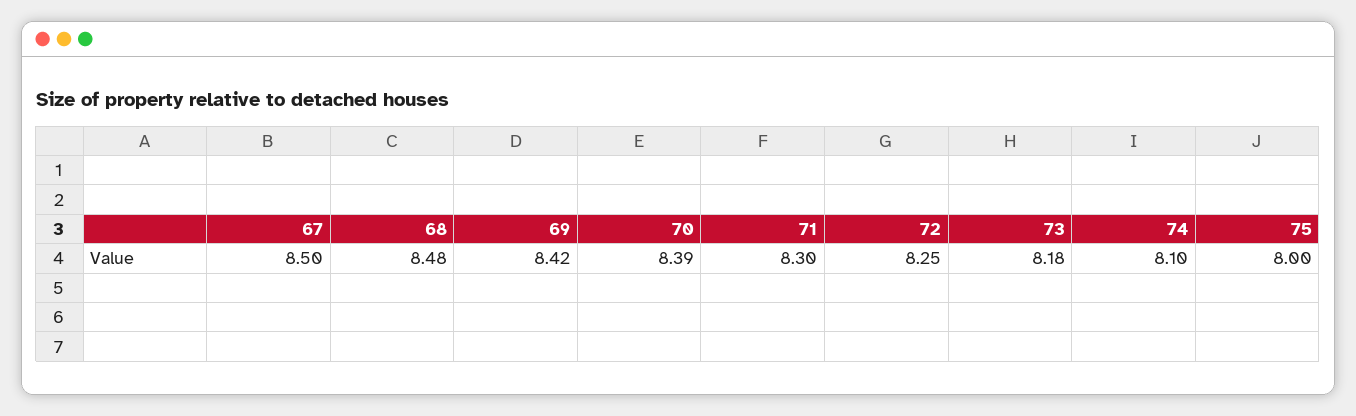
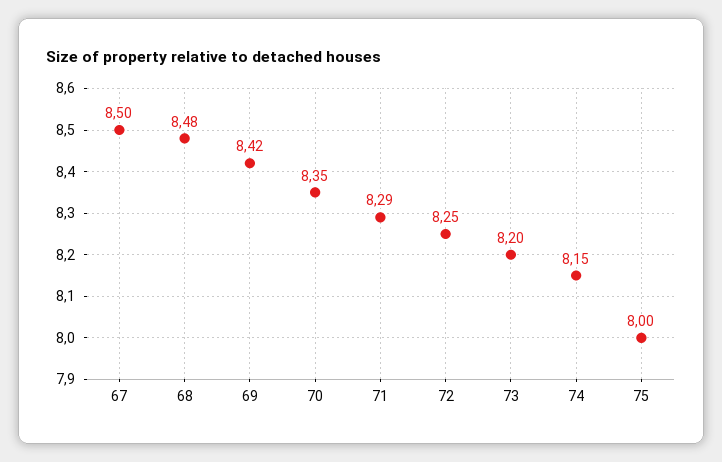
70: 8.39 -> 8.35
71: 8.3 -> 8.29
73: 8.18 -> 8.2
74: 8.1 -> 8.15

